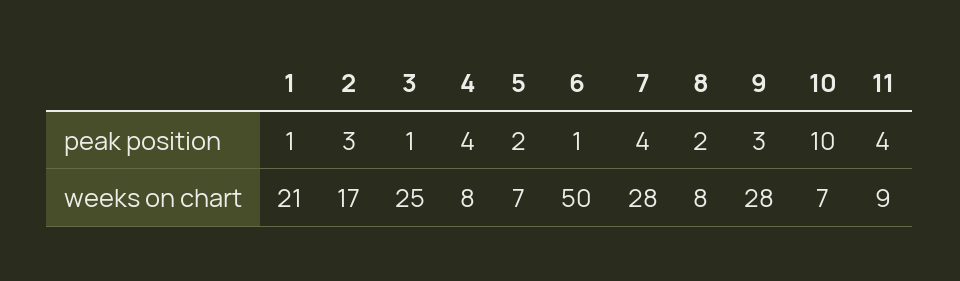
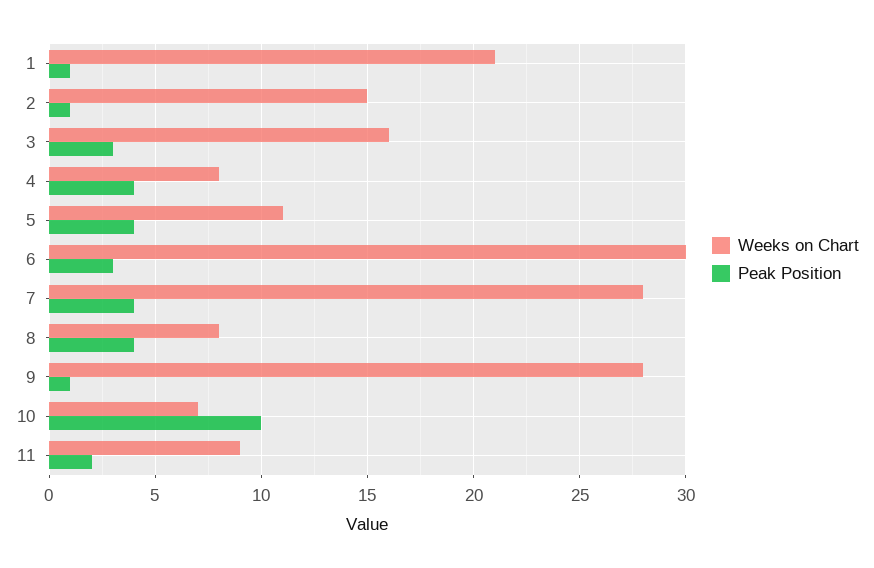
peak position, 2: 3 -> 1
peak position, 3: 1 -> 3
peak position, 5: 2 -> 4
peak position, 6: 1 -> 3
peak position, 8: 2 -> 4
peak position, 9: 3 -> 1
peak position, 11: 4 -> 2
weeks on chart, 2: 17 -> 15
weeks on chart, 3: 25 -> 16
weeks on chart, 5: 7 -> 11
weeks on chart, 6: 50 -> 30

